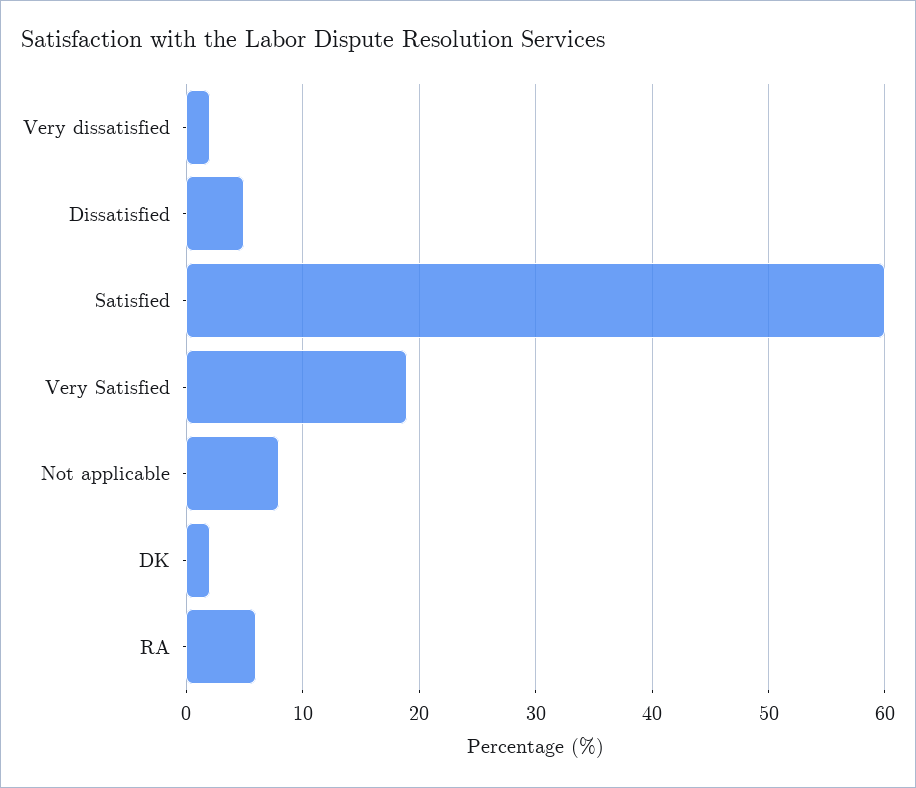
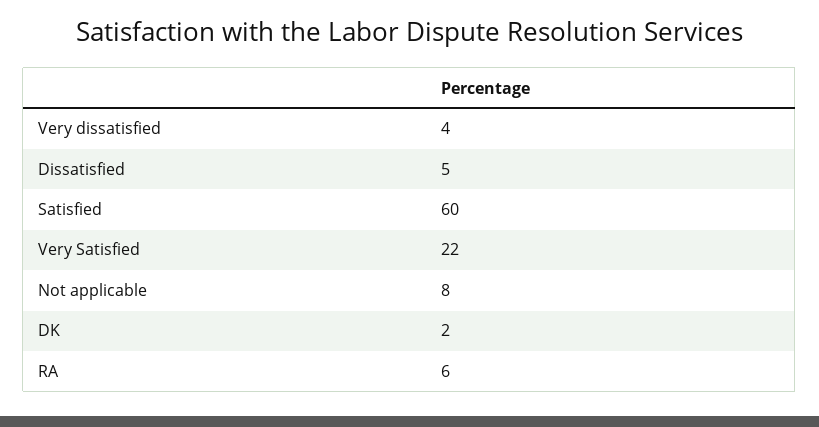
Very dissatisfied: 2 -> 4
Very Satisfied: 19 -> 22

